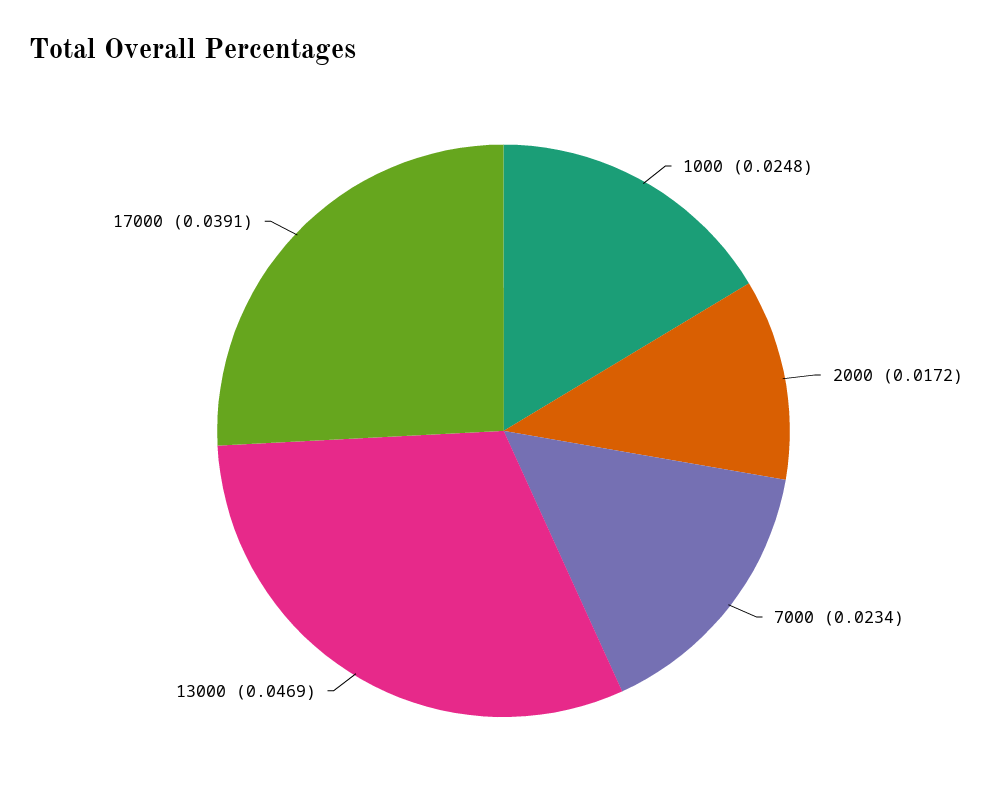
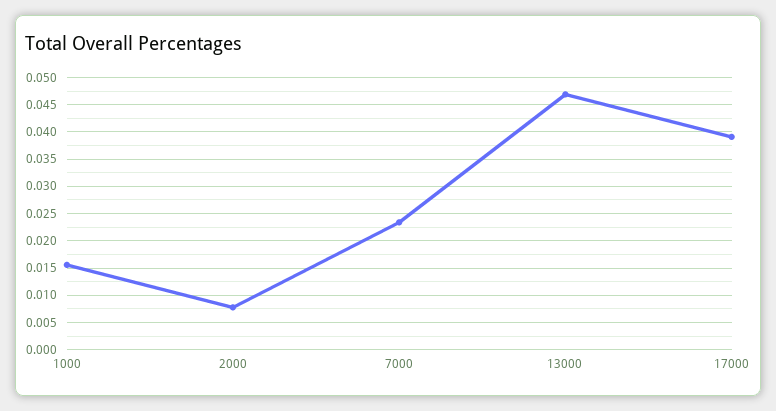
1000: 0.0248 -> 0.015
2000: 0.0172 -> 0.0075

